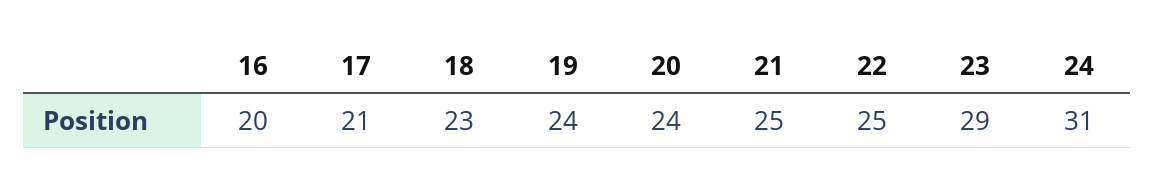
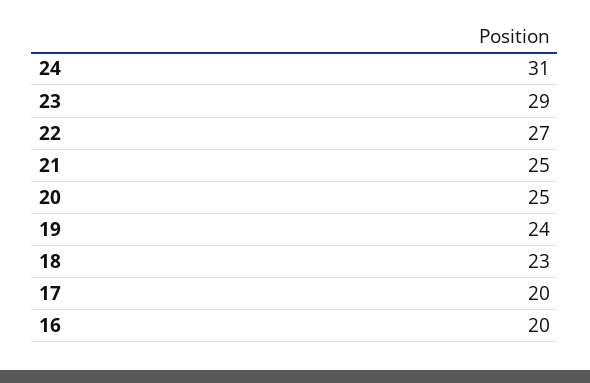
17: 21 -> 20
20: 24 -> 25
22: 25 -> 27

